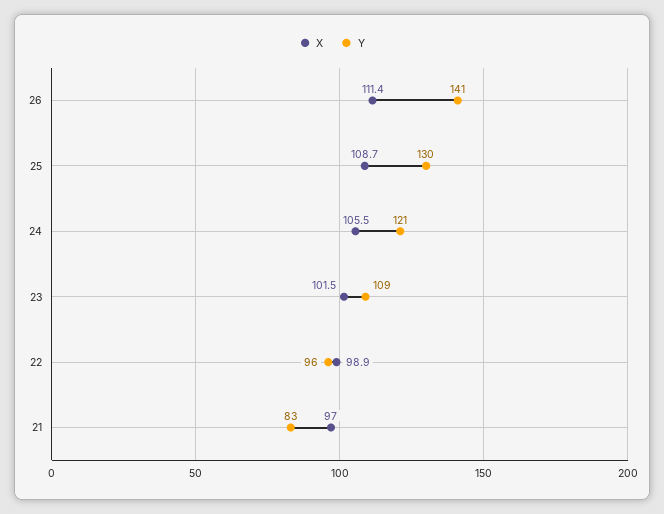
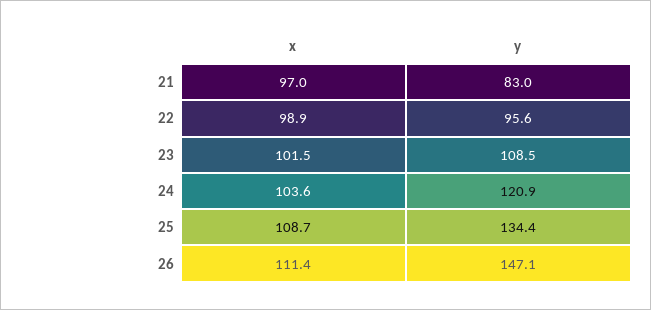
Y, 26: 141 -> 147.1
Y, 25: 130 -> 134.4
X, 24: 105.5 -> 103.6

